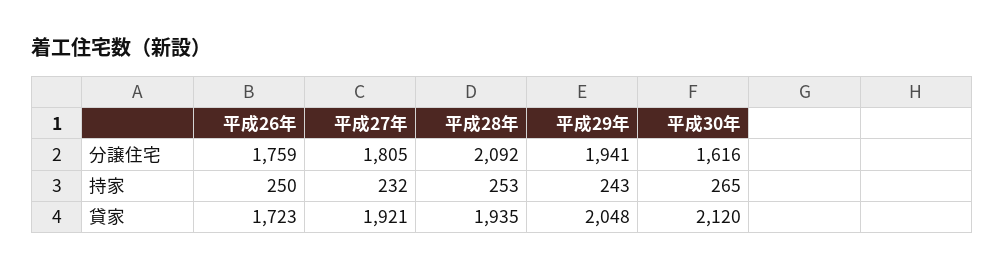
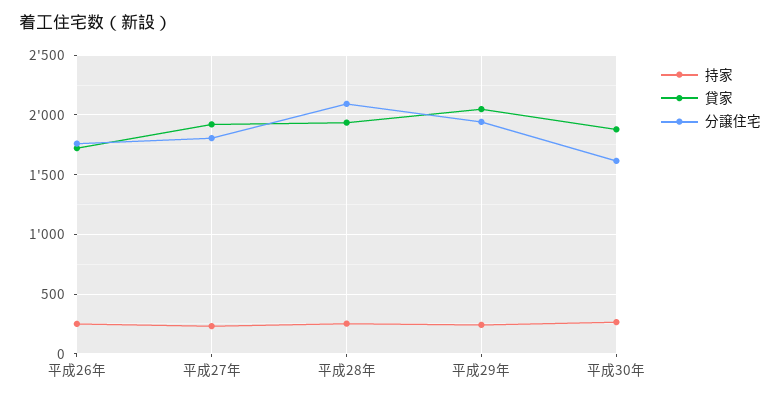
貸家, 平成30年: 2120 -> 1900

